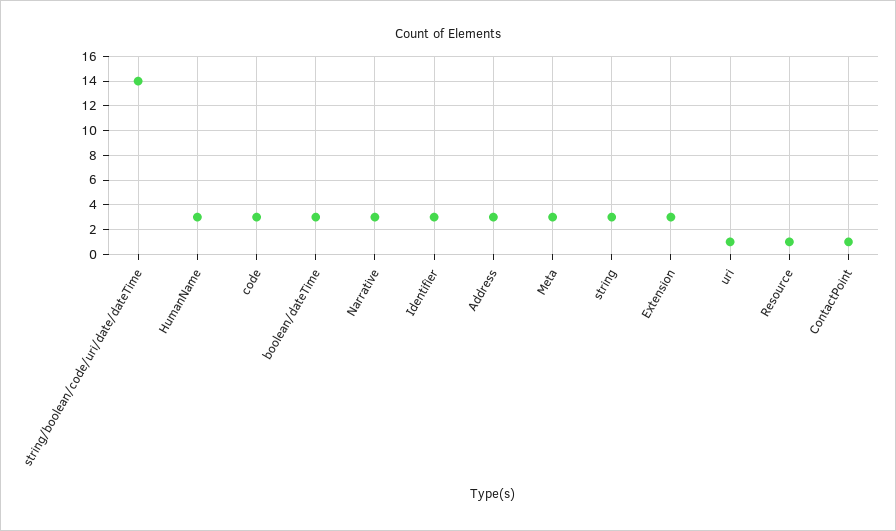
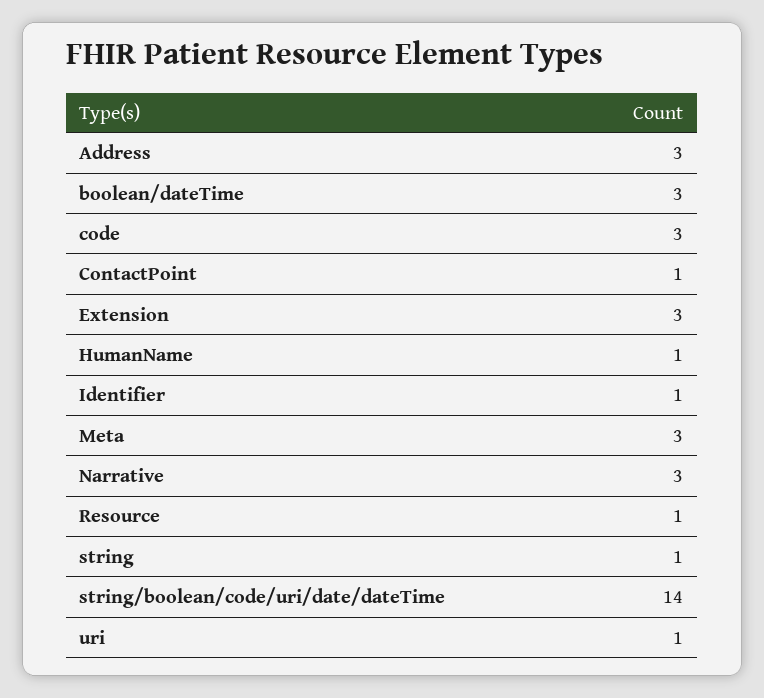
HumanName: 3 -> 1
Identifier: 3 -> 1
string: 3 -> 1

